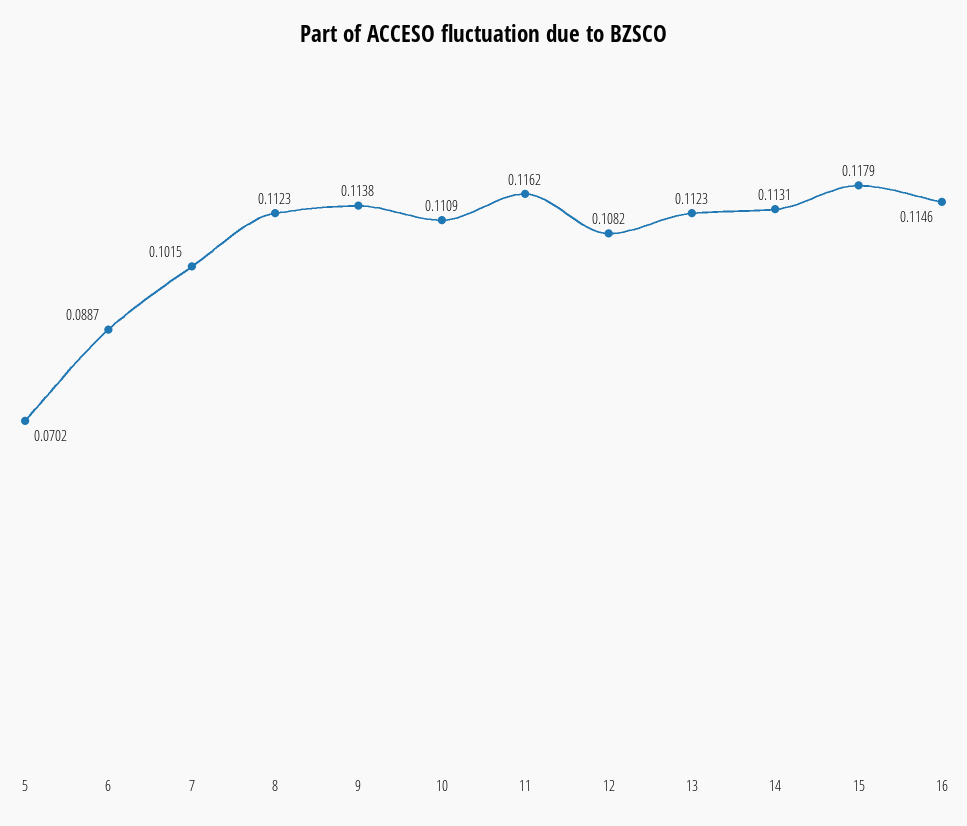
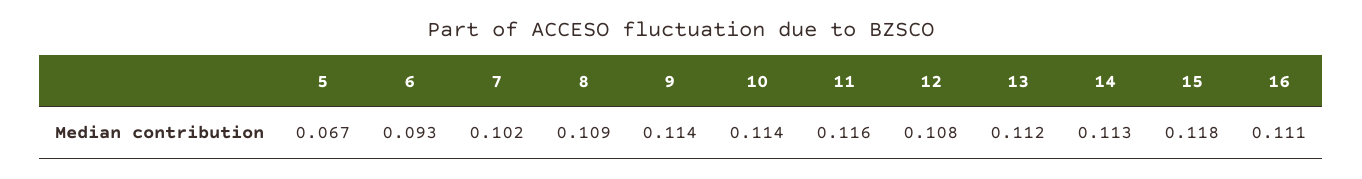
5: 0.0702 -> 0.067
6: 0.0887 -> 0.093
8: 0.1123 -> 0.109
10: 0.1109 -> 0.114
16: 0.1146 -> 0.111

